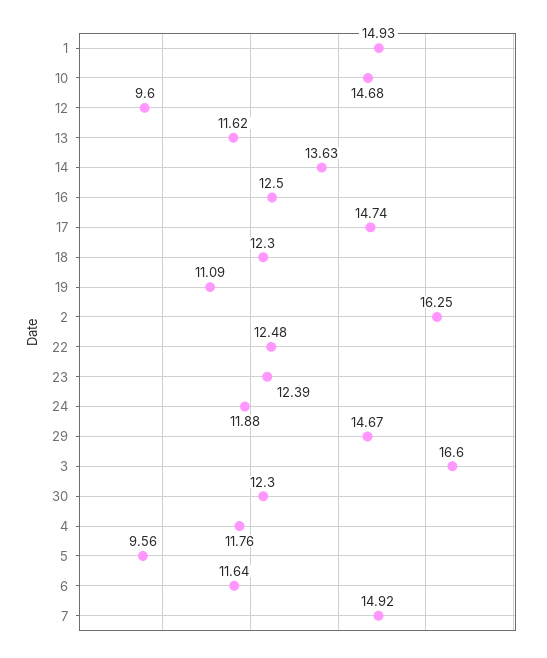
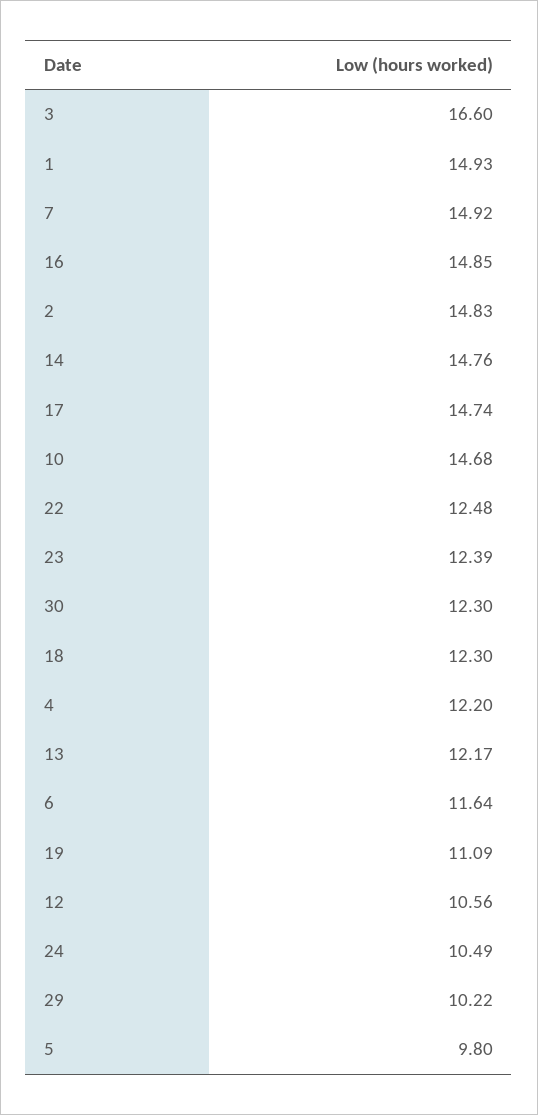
12: 9.6 -> 10.56
13: 11.62 -> 12.17
14: 13.63 -> 14.76
16: 12.5 -> 14.85
2: 16.25 -> 14.83
24: 11.88 -> 10.49
29: 14.67 -> 10.22
4: 11.76 -> 12.2
5: 9.56 -> 9.8

